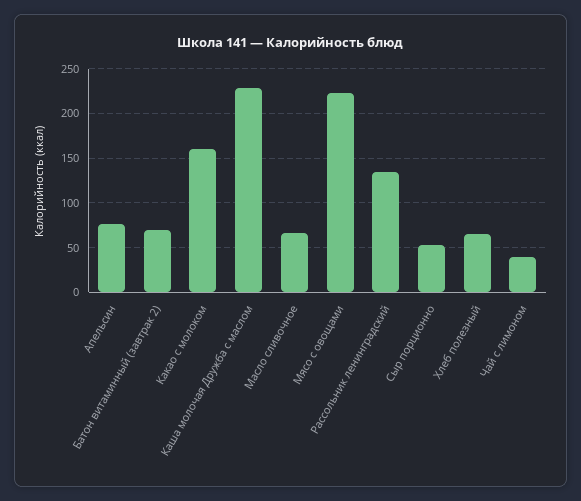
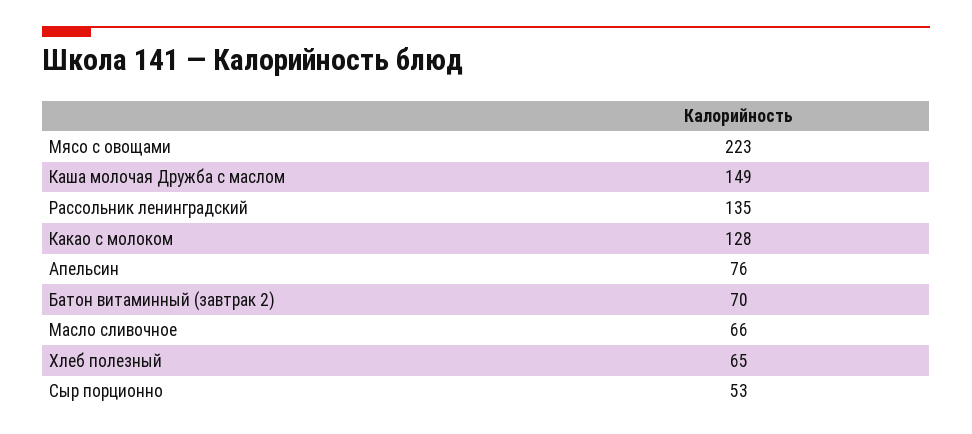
Какао с молоком: 160 -> 128
Каша молочая Дружба с маслом: 230 -> 149
Чай с лимоном: 40 -> none

